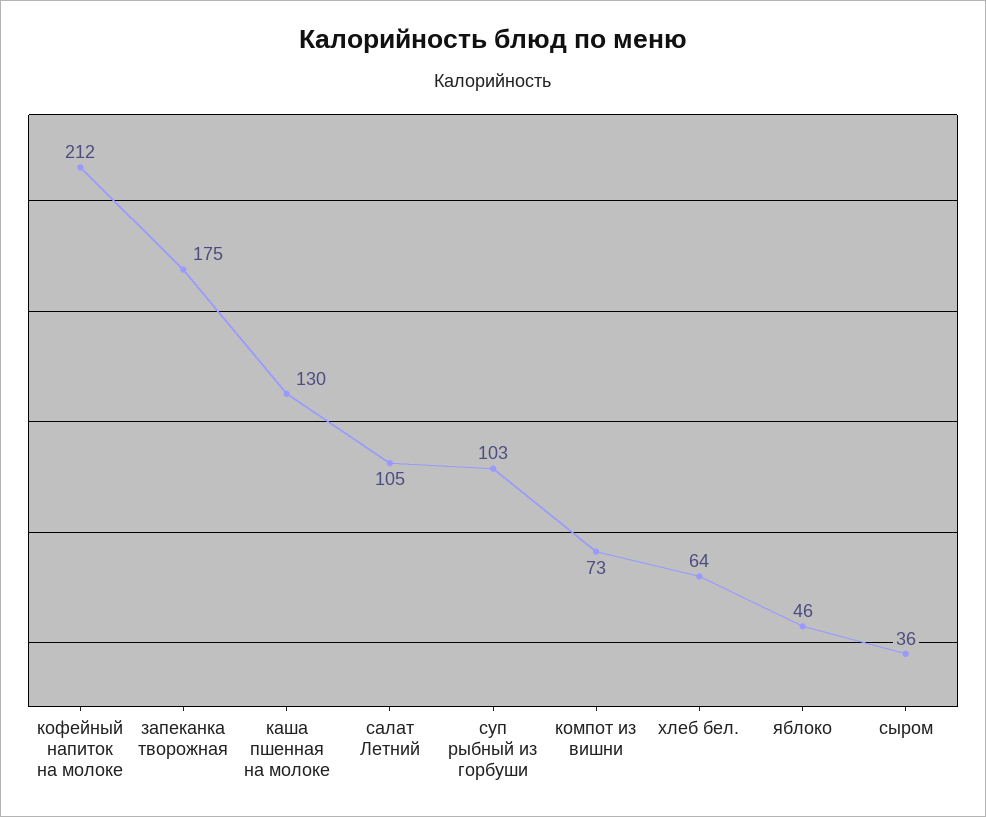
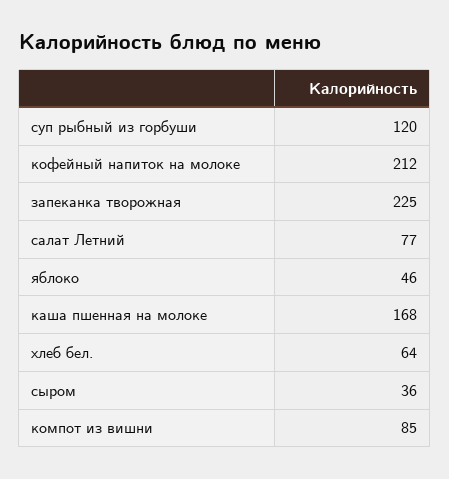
запеканка творожная: 175 -> 225
каша пшенная на молоке: 130 -> 168
салат Летний: 105 -> 77
суп рыбный из горбуши: 103 -> 120
компот из вишни: 73 -> 85

